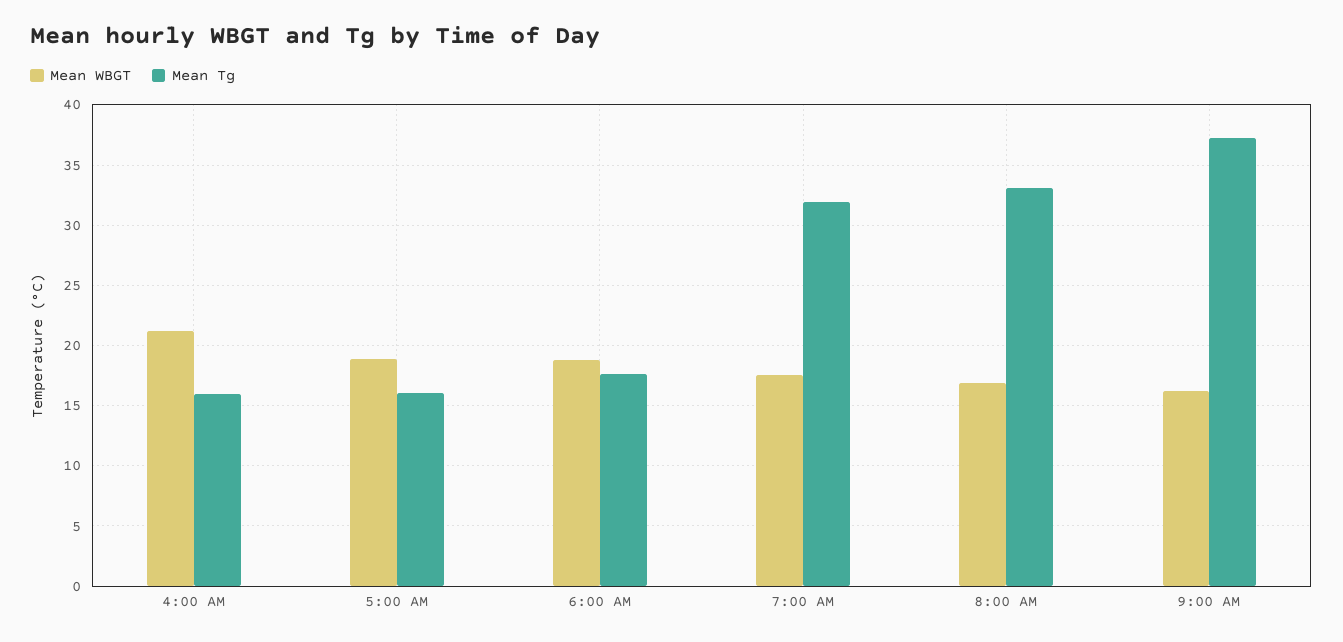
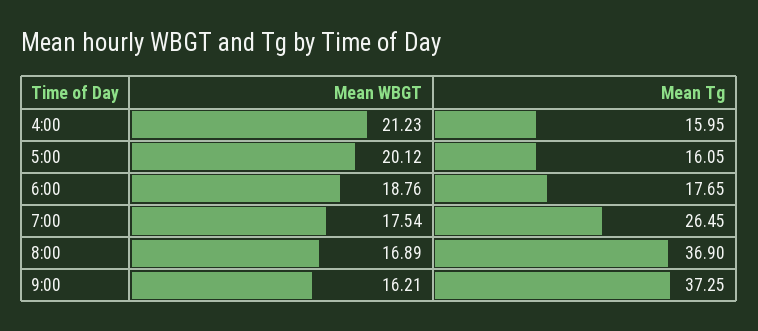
Mean WBGT, 5:00 AM: 19 -> 20.12
Mean Tg, 7:00 AM: 32 -> 26.45
Mean Tg, 8:00 AM: 33 -> 36.9

